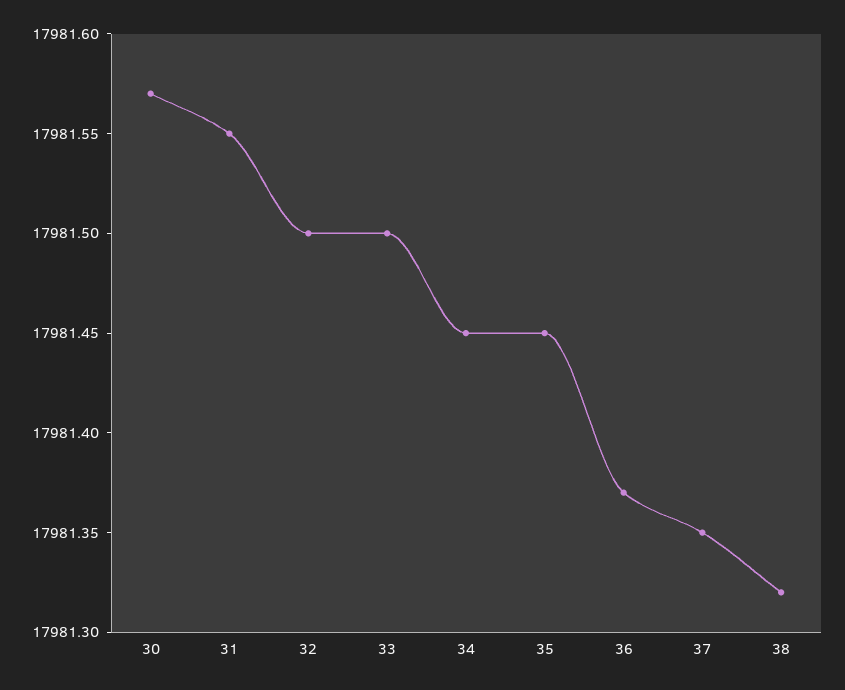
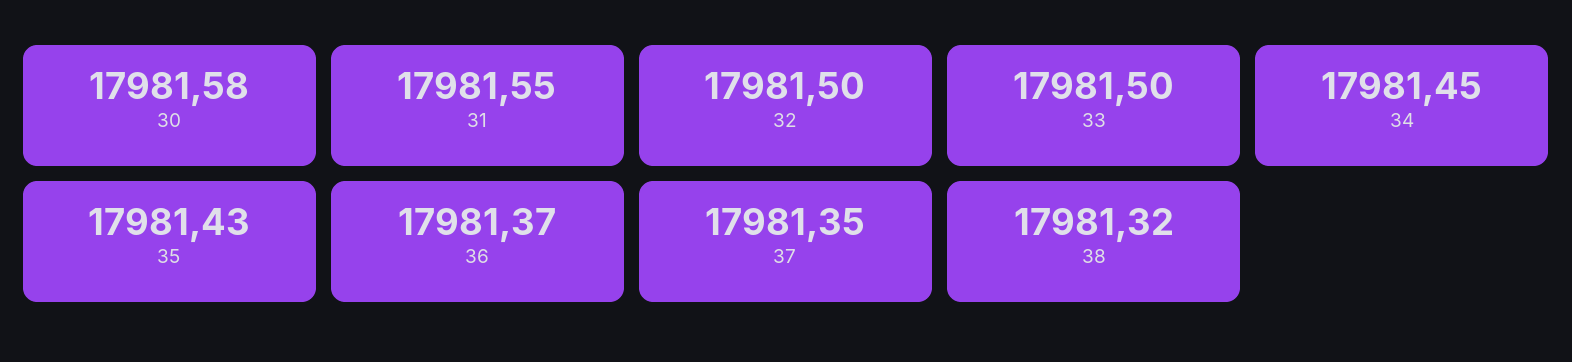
30: 17981.57 -> 17981.58
35: 17981.45 -> 17981.43

